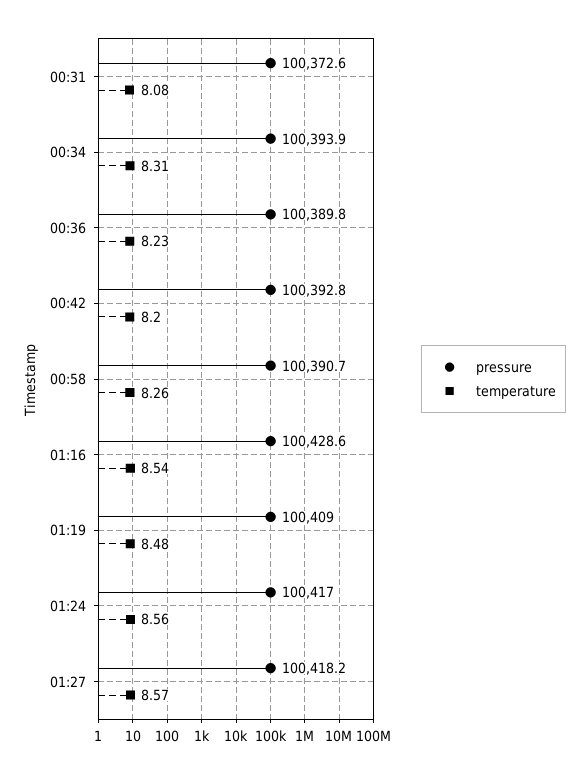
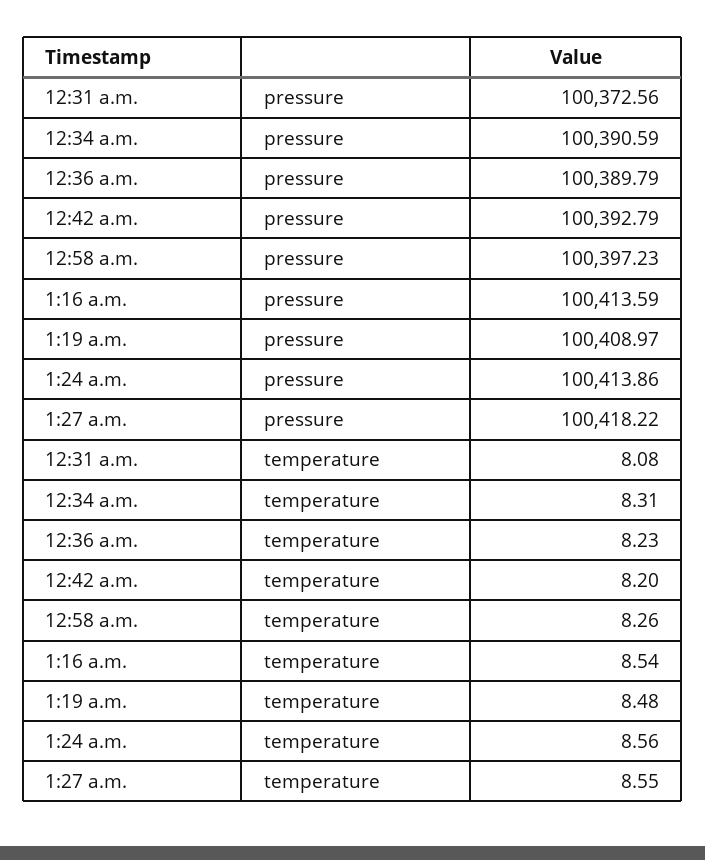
pressure, 00:34: 100393.9 -> 100390.59
pressure, 00:58: 100390.7 -> 100397.23
pressure, 01:16: 100428.6 -> 100413.59
pressure, 01:24: 100417 -> 100413.86
temperature, 01:27: 8.57 -> 8.55

